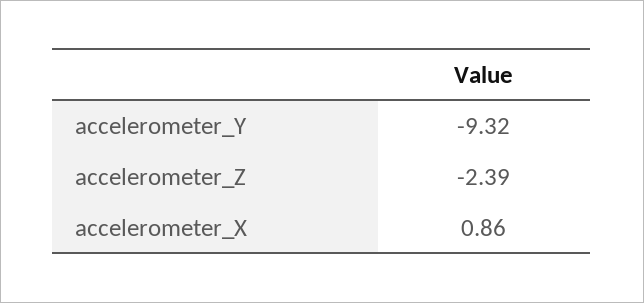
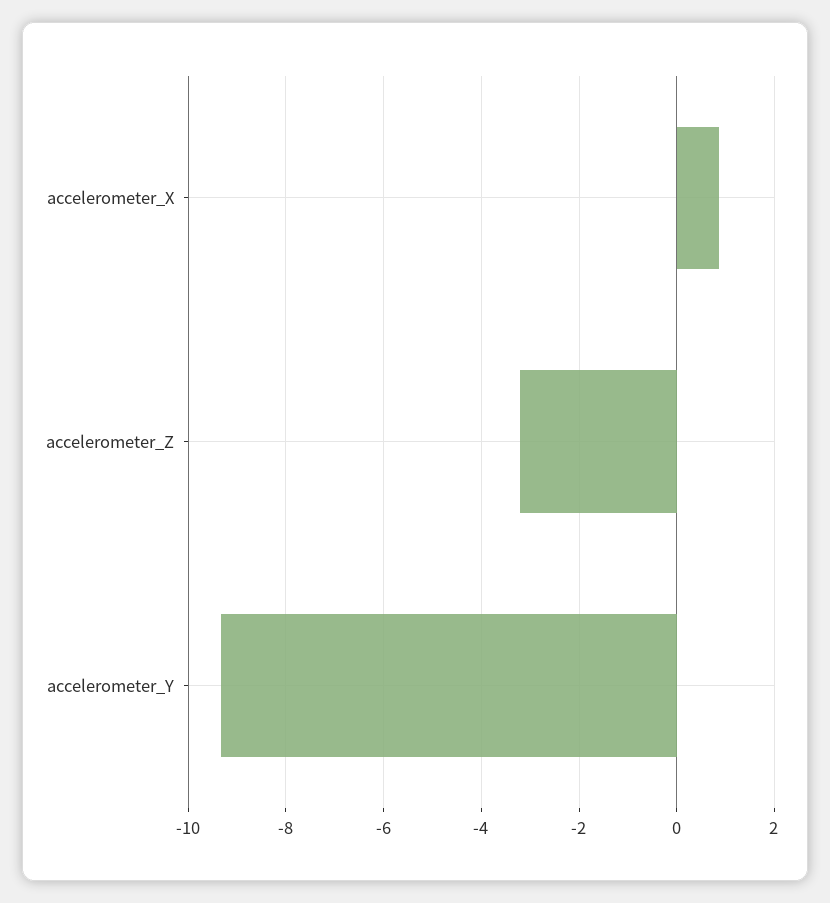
accelerometer_Z: -2.39 -> -3.2

